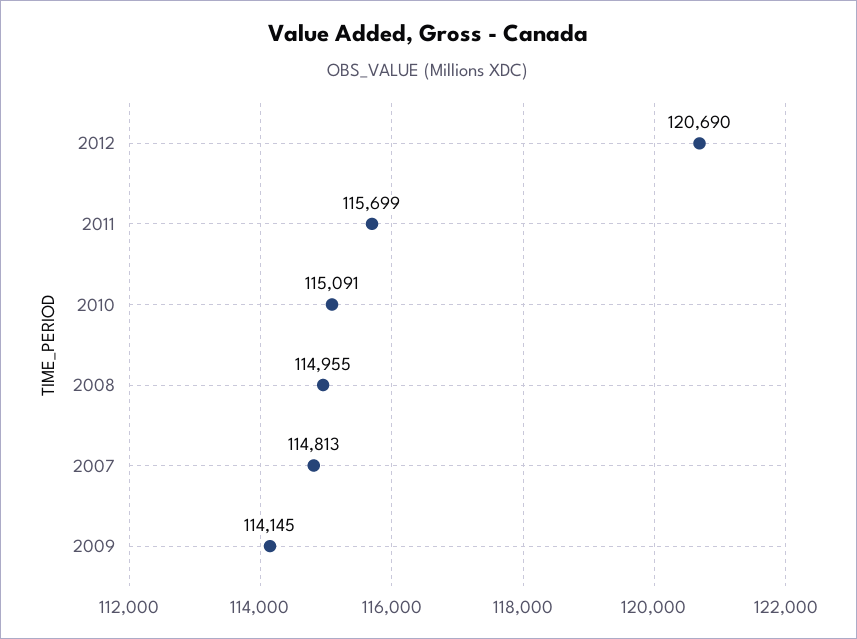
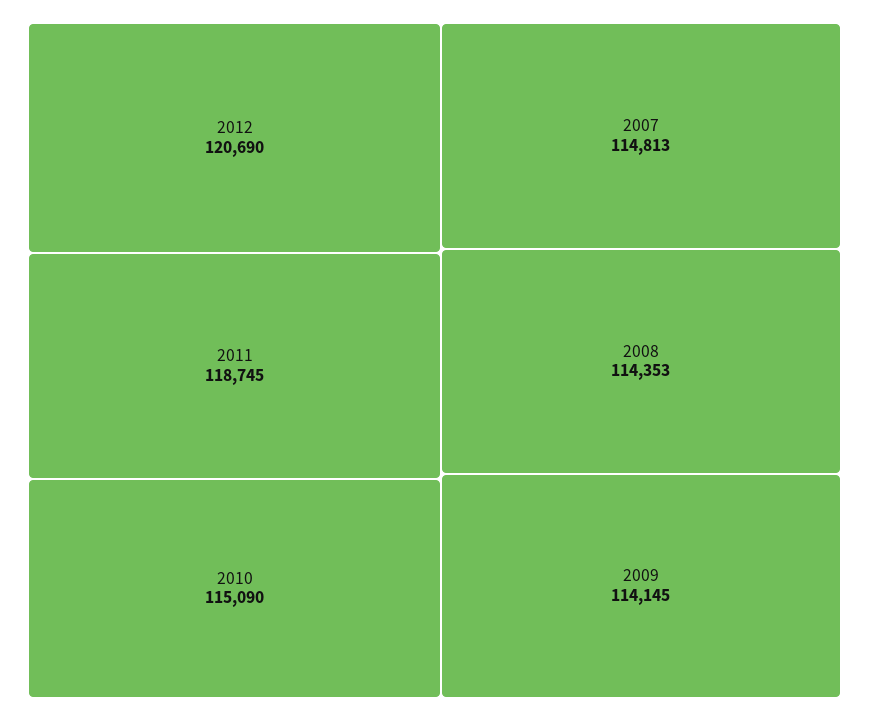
2011: 115699 -> 118745
2010: 115091 -> 115090
2008: 114955 -> 114353

